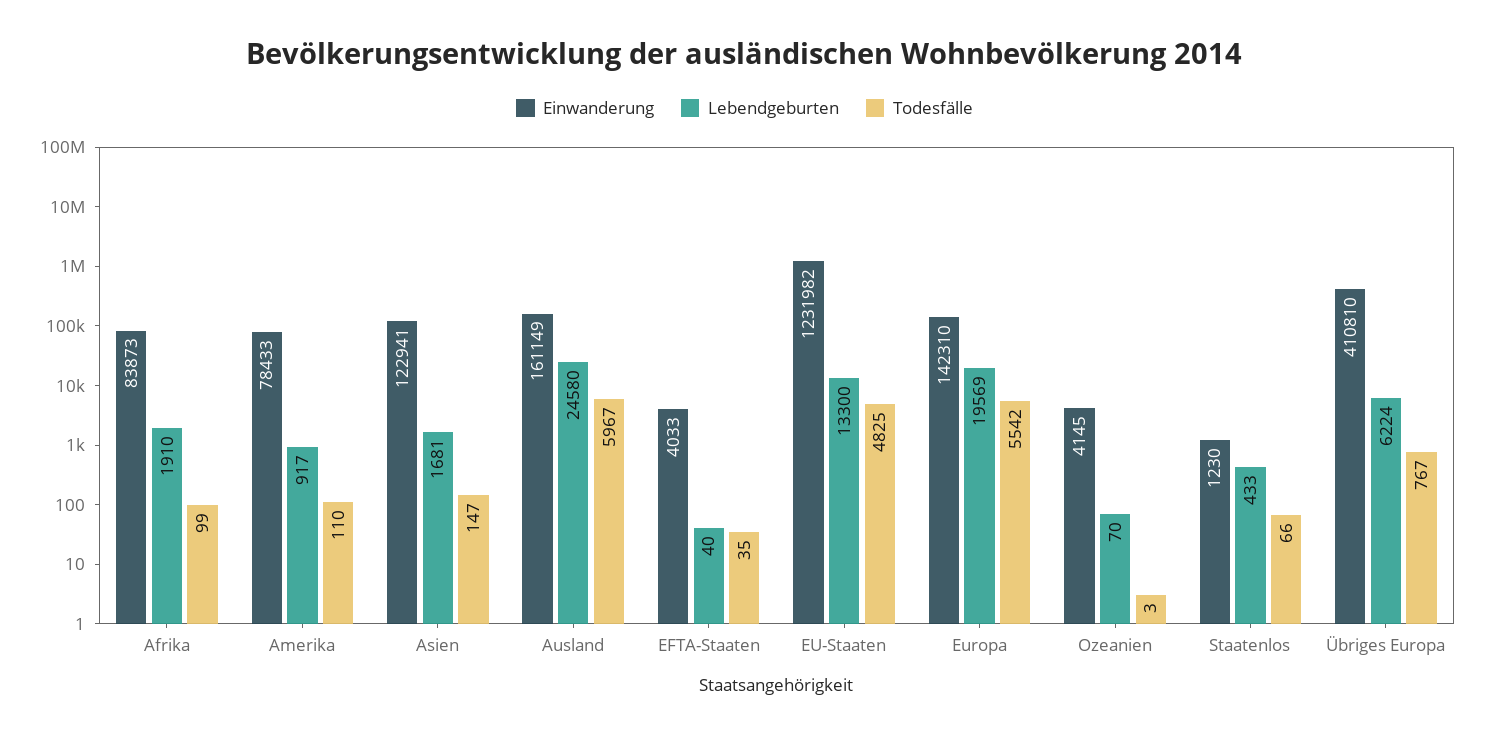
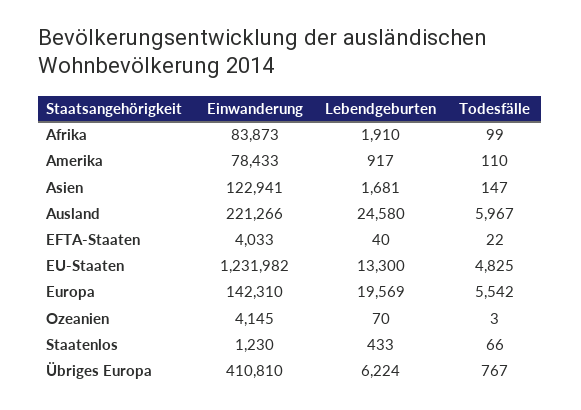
Einwanderung, Ausland: 161149 -> 221266
Todesfälle, EFTA-Staaten: 35 -> 22

